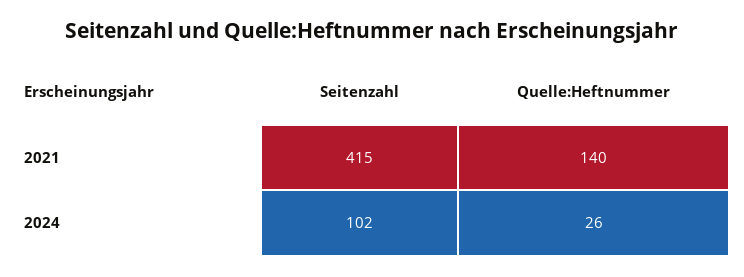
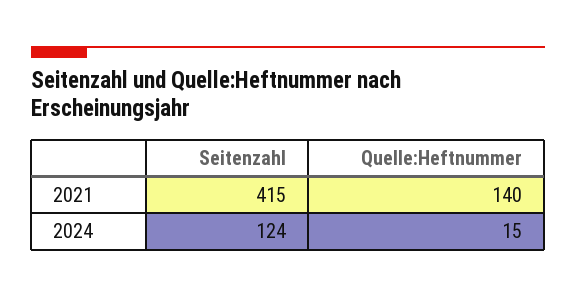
Seitenzahl, 2024: 102 -> 124
Quelle:Heftnummer, 2024: 26 -> 15

